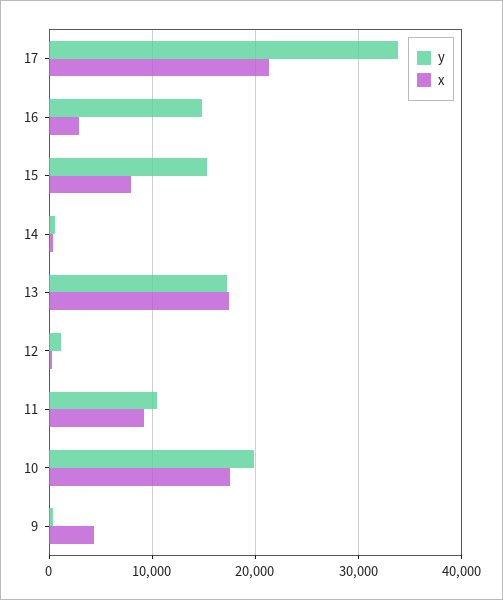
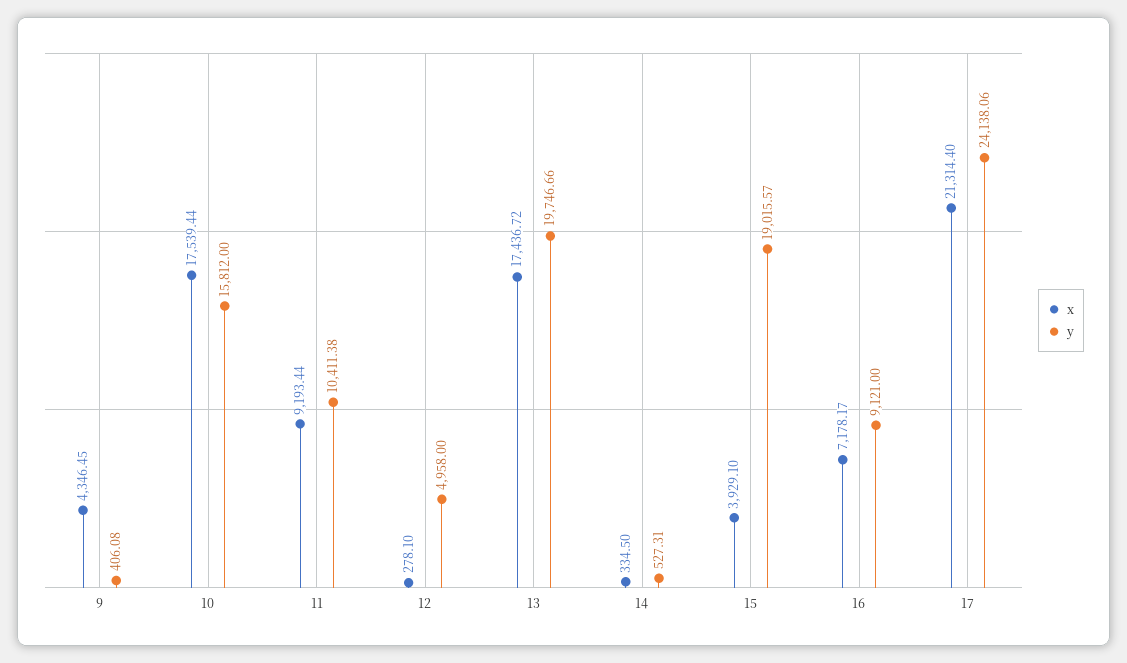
y, 17: 34000 -> 24138.06
y, 16: 15000 -> 9121
x, 16: 3000 -> 7178.17
y, 15: 15000 -> 19015.57
x, 15: 8000 -> 3929.1
y, 13: 17000 -> 19746.66
y, 12: 1000 -> 4958
y, 10: 20000 -> 15812

